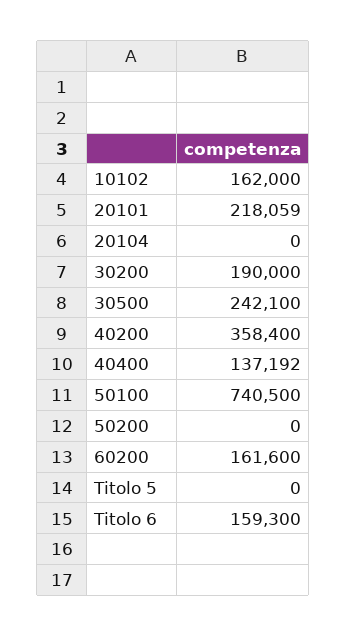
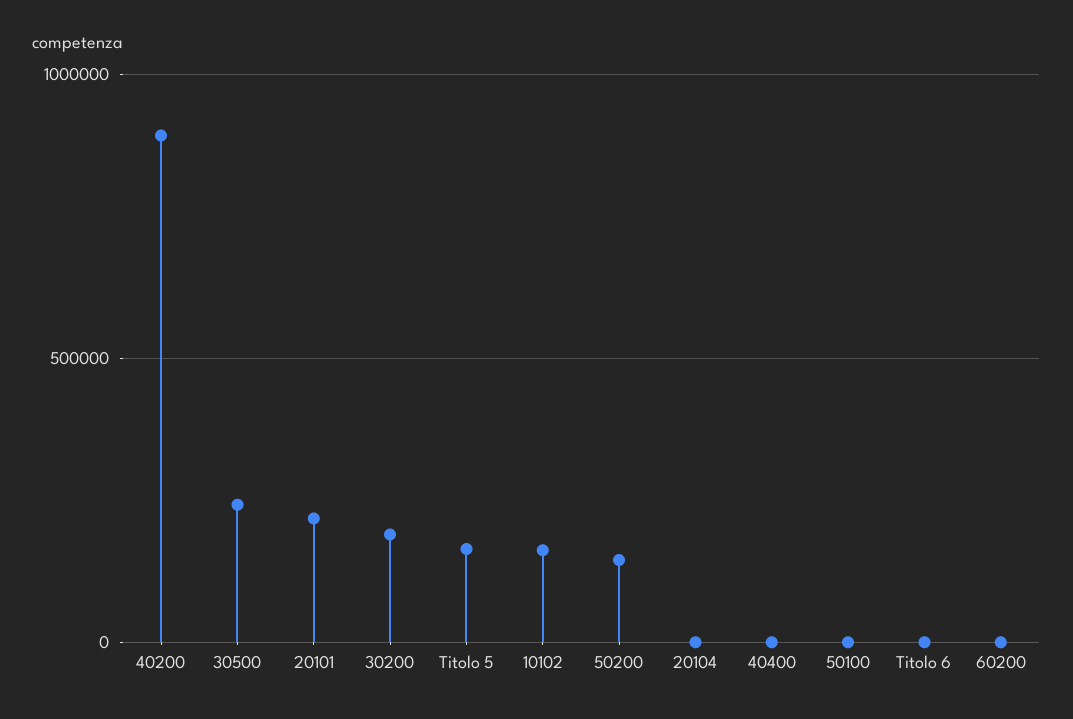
40200: 358400 -> 900000
40400: 137192 -> 0
50100: 740500 -> 0
50200: 0 -> 150000
60200: 161600 -> 0
Titolo 5: 0 -> 150000
Titolo 6: 159300 -> 0

